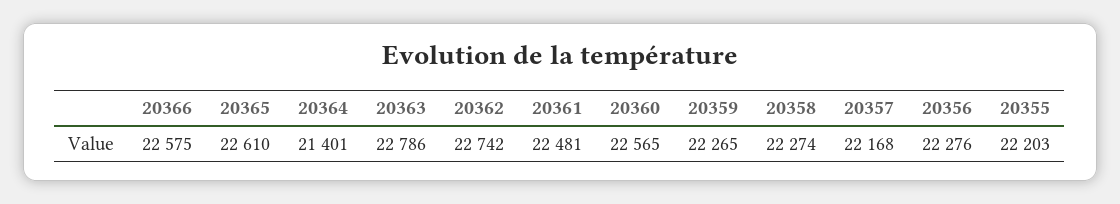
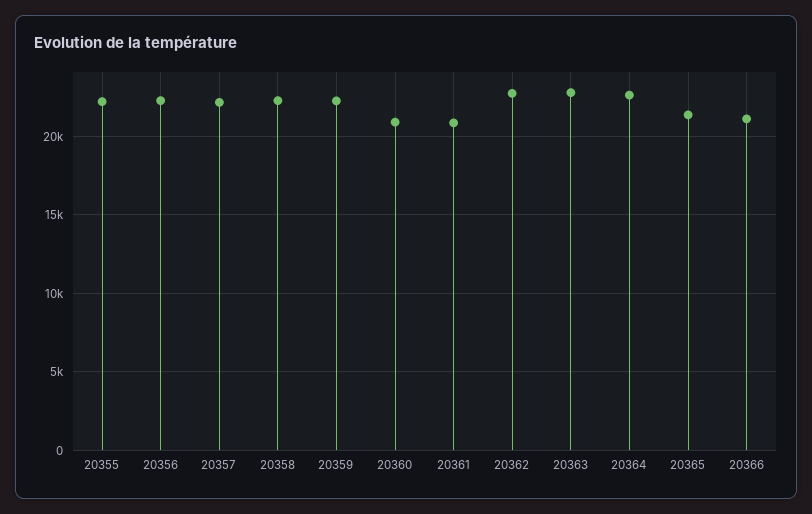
20366: 22575 -> 21000
20365: 22610 -> 21500
20364: 21401 -> 22500
20361: 22481 -> 21000
20360: 22565 -> 21000

